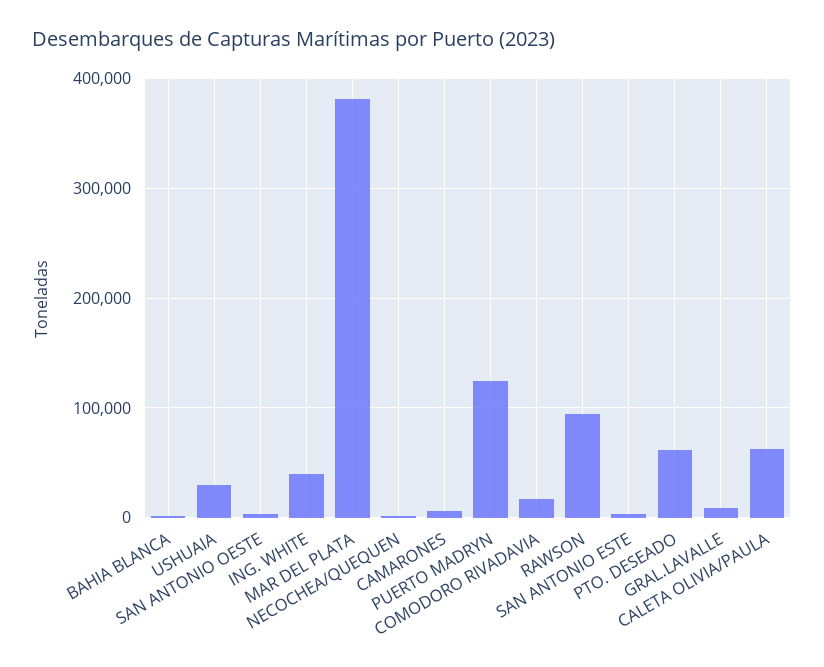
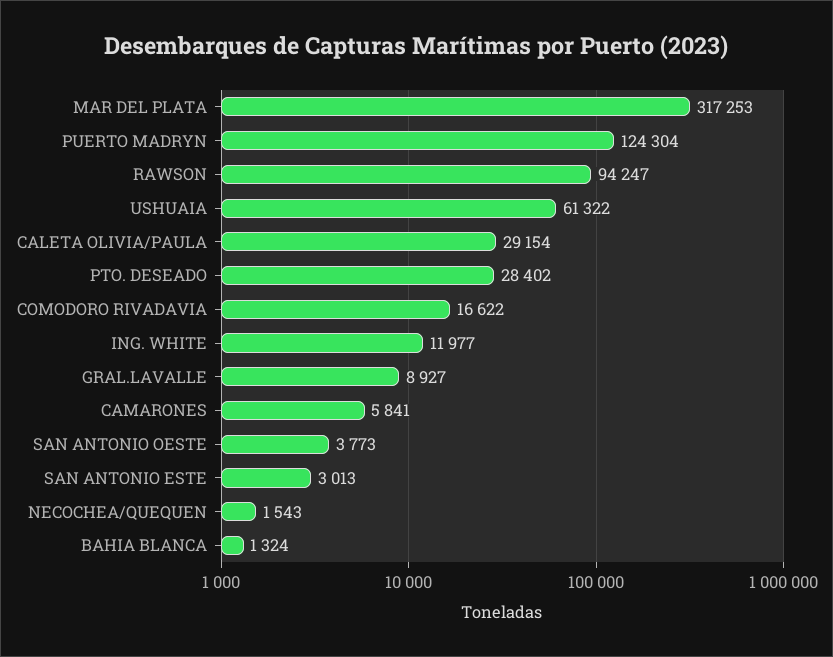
USHUAIA: 30000 -> 61322
ING. WHITE: 40000 -> 11977
MAR DEL PLATA: 380000 -> 317253
PTO. DESEADO: 60000 -> 28402
CALETA OLIVIA/PAULA: 60000 -> 29154

